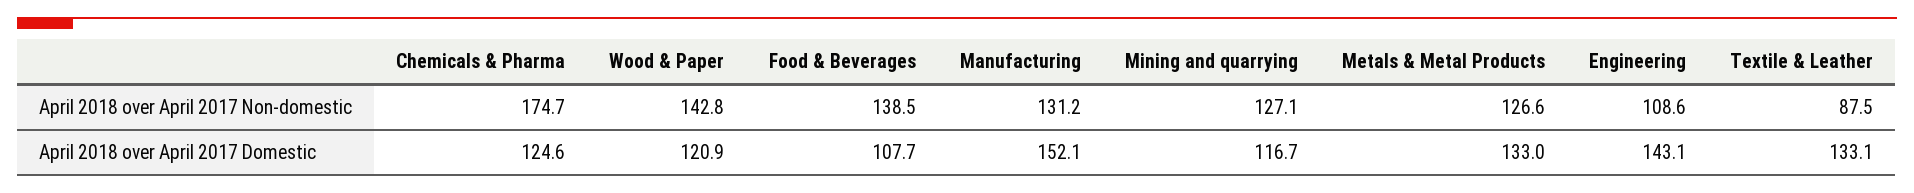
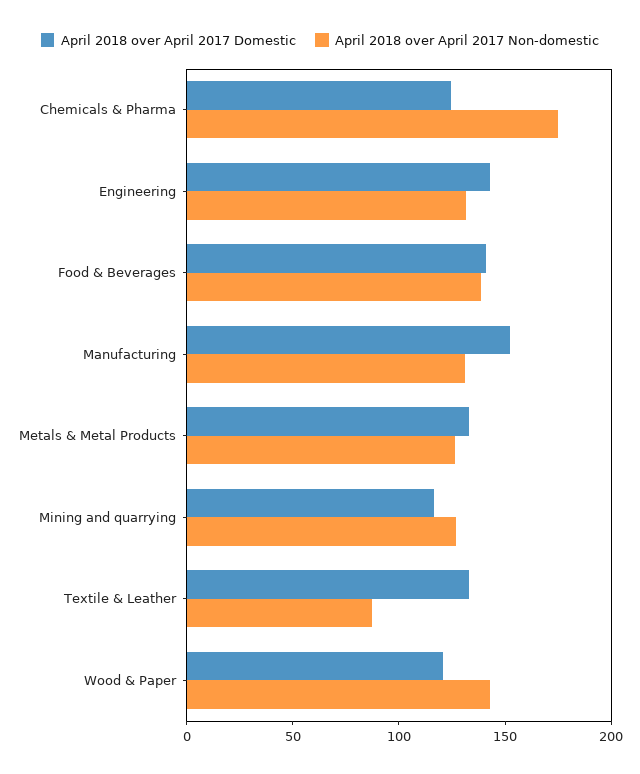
April 2018 over April 2017 Non-domestic, Engineering: 108.6 -> 130
April 2018 over April 2017 Domestic, Food & Beverages: 107.7 -> 140

